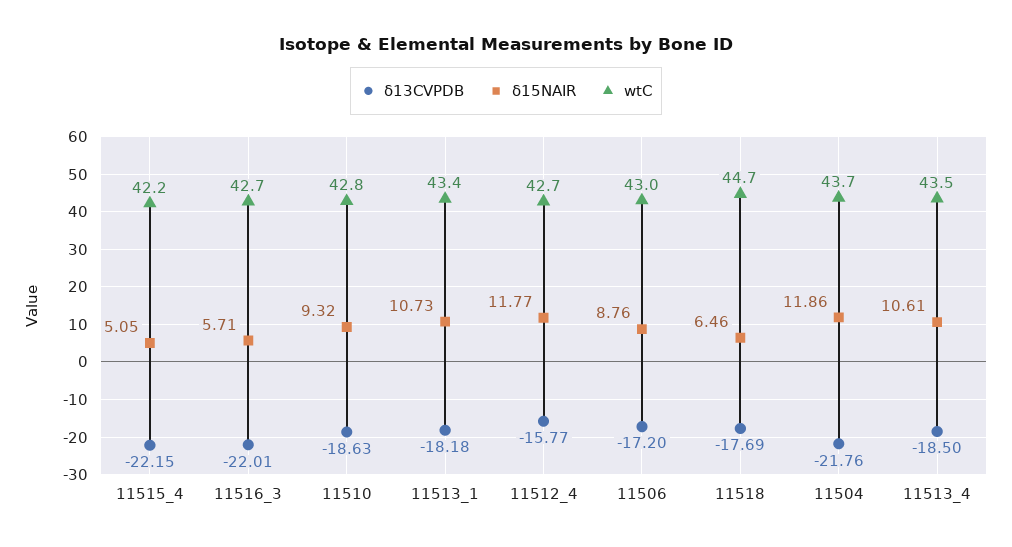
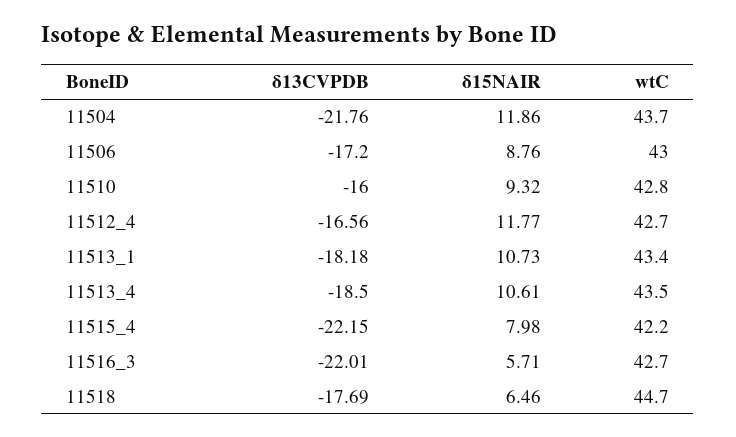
δ15NAIR, 11515_4: 5.05 -> 7.98
δ13CVPDB, 11510: -18.63 -> -16
δ13CVPDB, 11512_4: -15.77 -> -16.56

